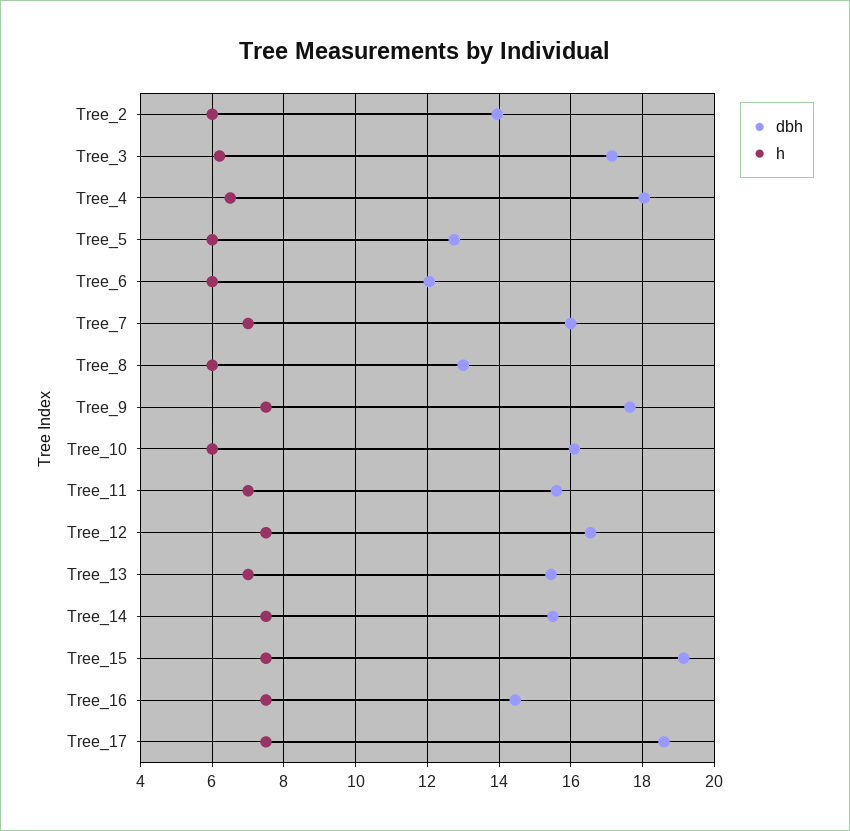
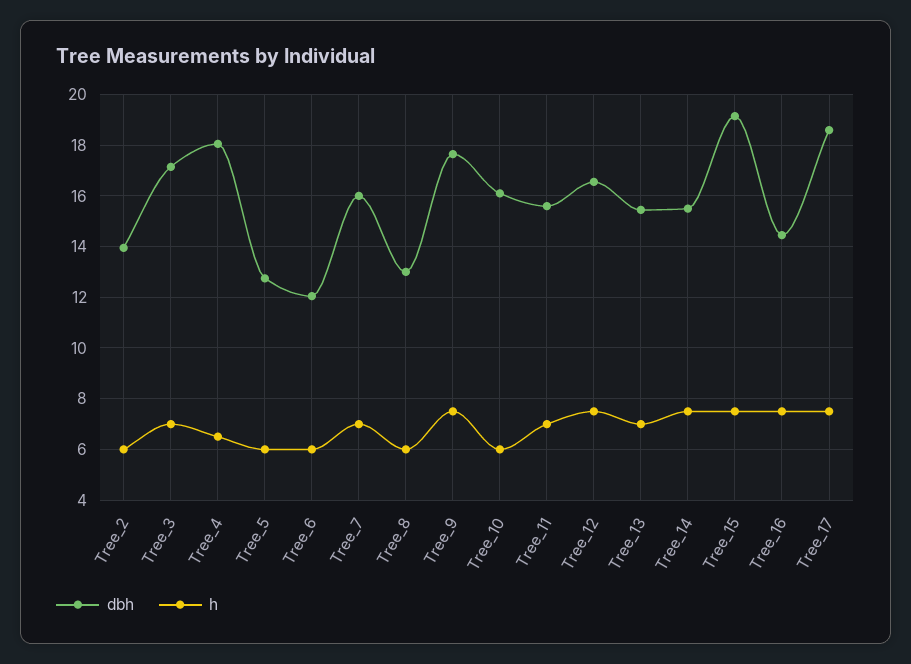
h, Tree_3: 6.2 -> 7

